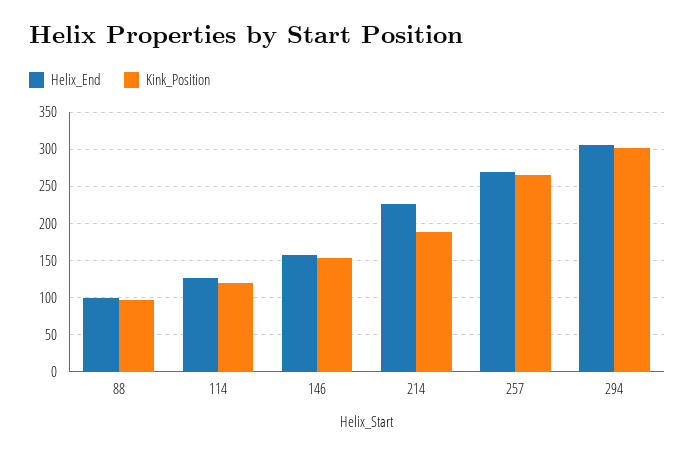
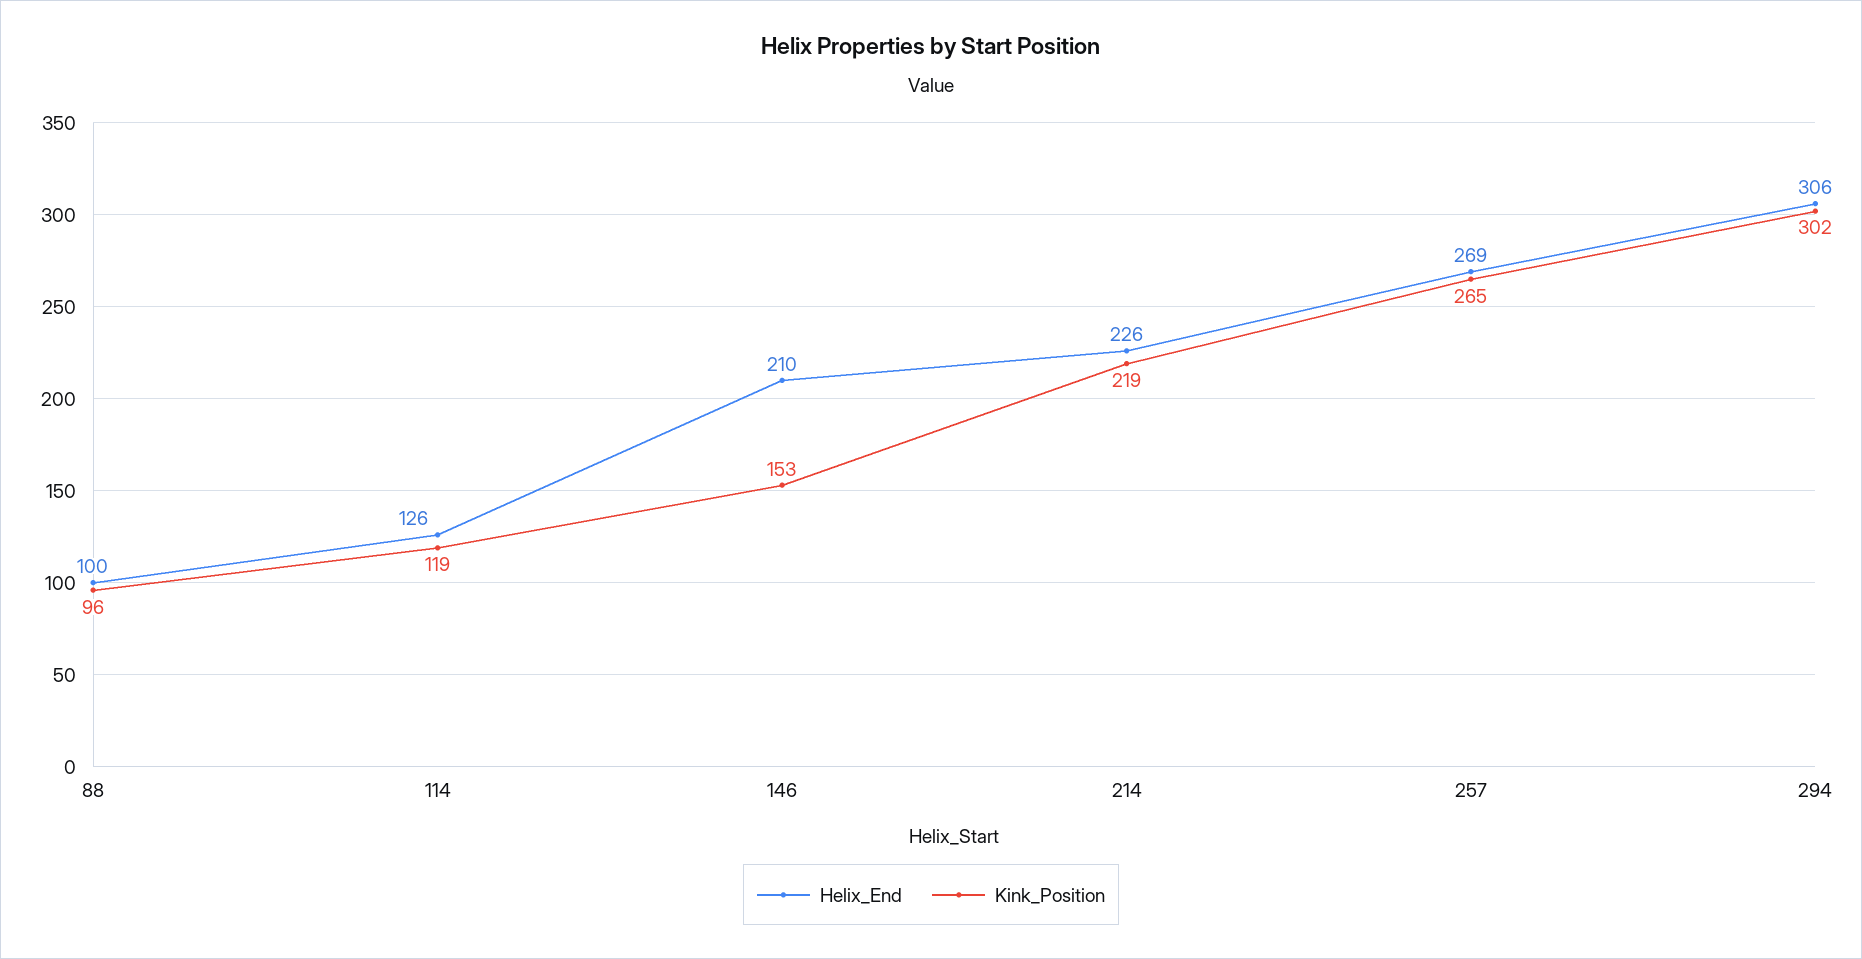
Helix_End, 146: 160 -> 210
Kink_Position, 214: 190 -> 219

